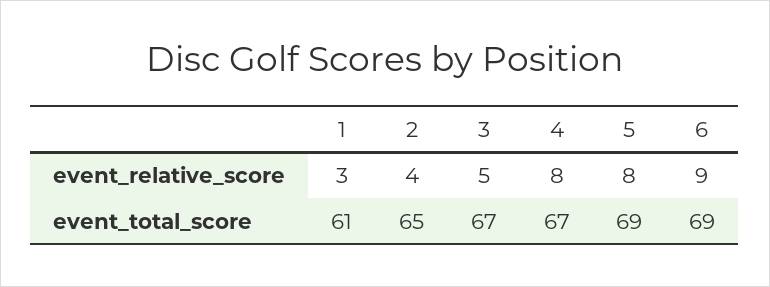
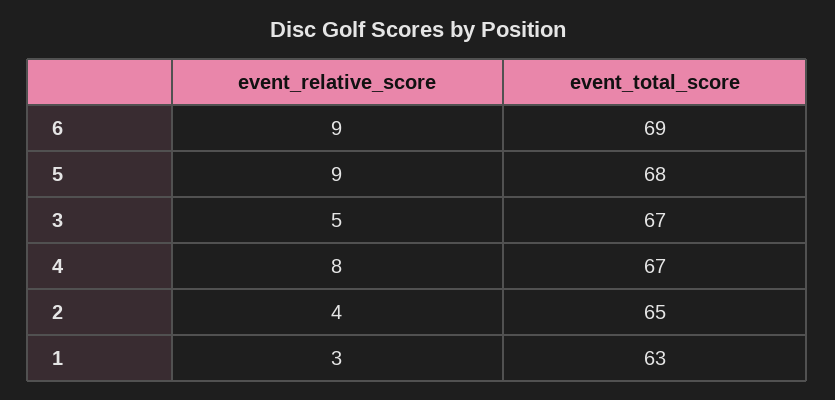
5, event_relative_score: 8 -> 9
1, event_total_score: 61 -> 63
5, event_total_score: 69 -> 68

